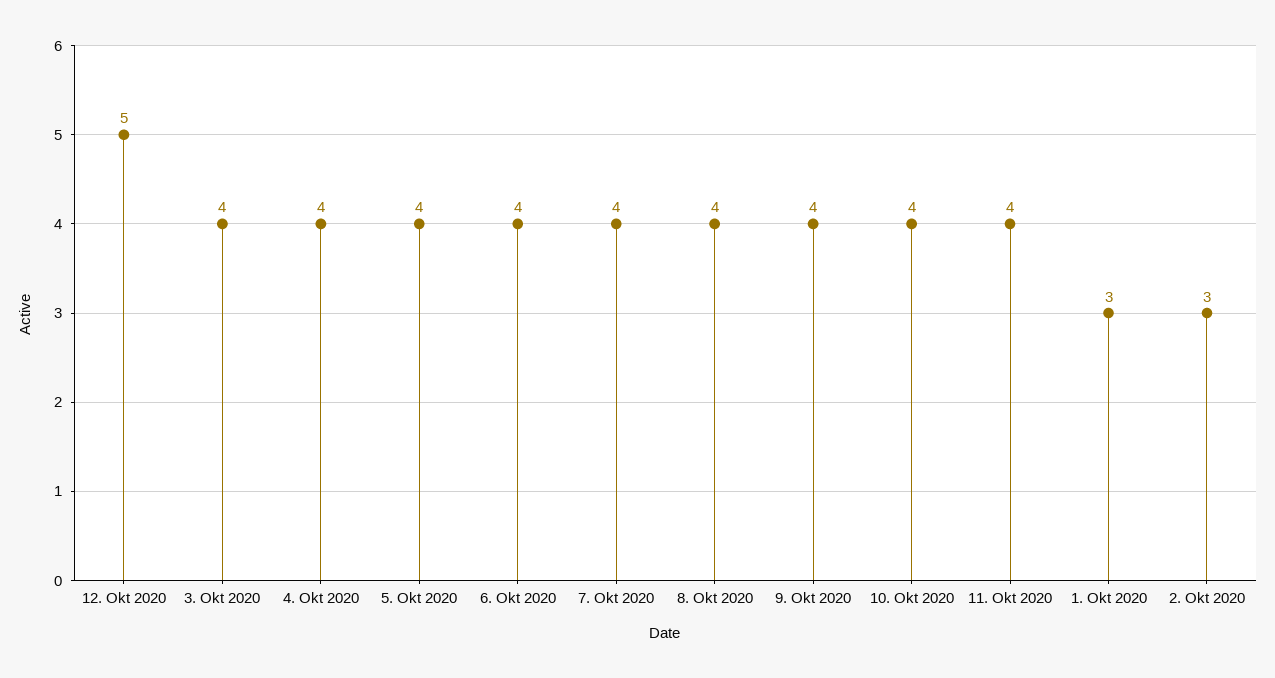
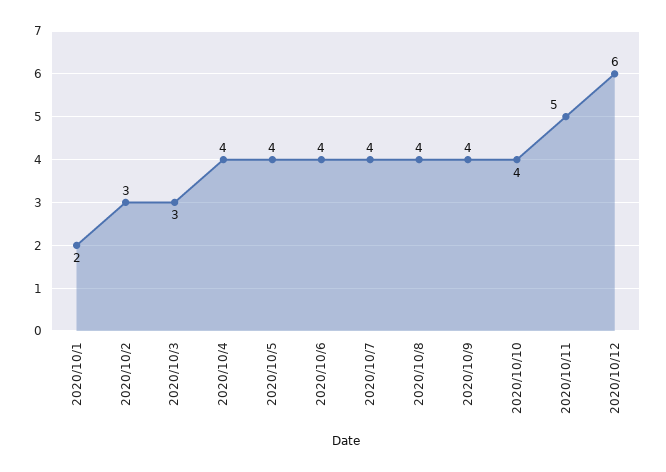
12. Okt 2020: 5 -> 6
3. Okt 2020: 4 -> 3
11. Okt 2020: 4 -> 5
1. Okt 2020: 3 -> 2

